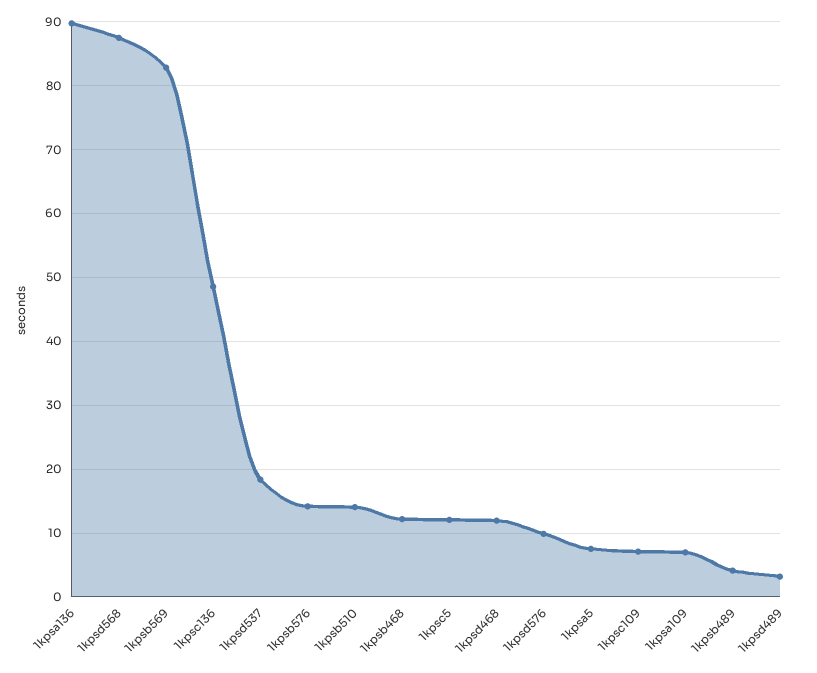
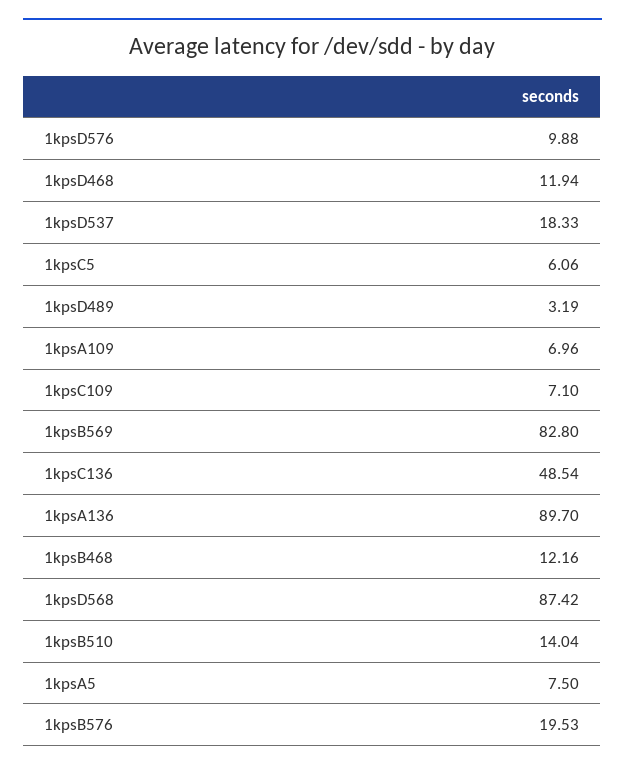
1kpsb576: 14 -> 19.53
1kpsc5: 12 -> 6.06
1kpsb489: 4 -> none

